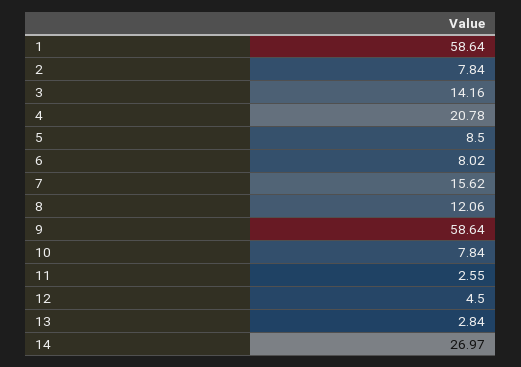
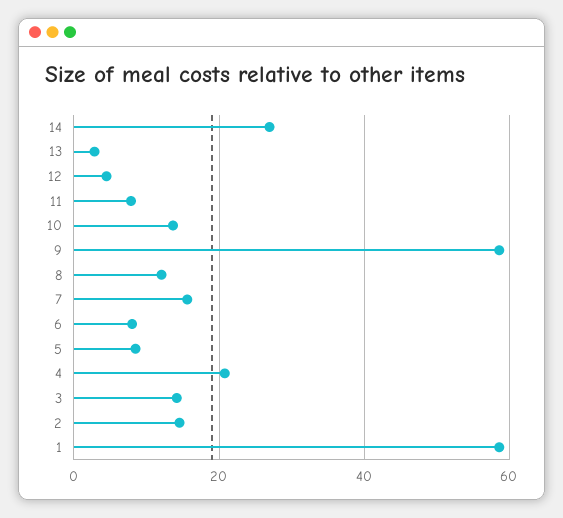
2: 7.84 -> 14
10: 7.84 -> 14
11: 2.55 -> 8

